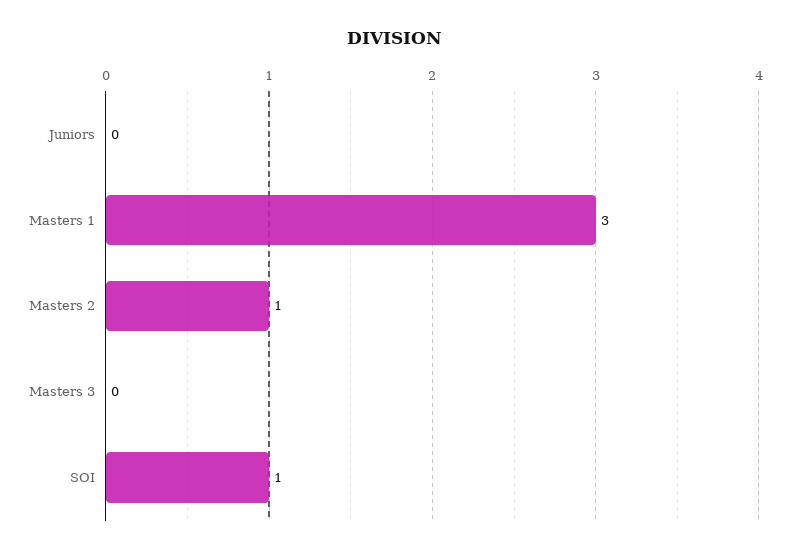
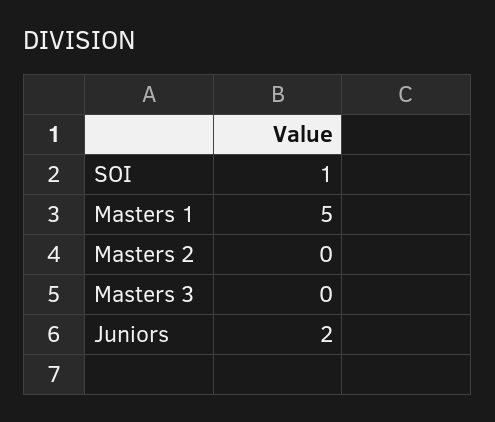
Juniors: 0 -> 2
Masters 1: 3 -> 5
Masters 2: 1 -> 0

